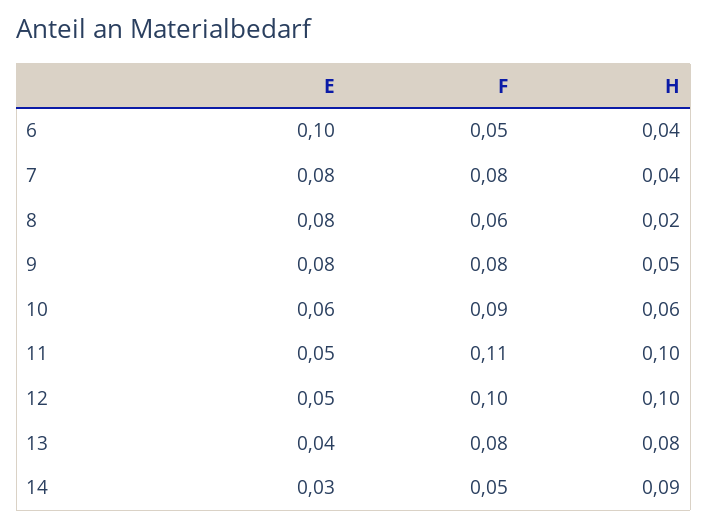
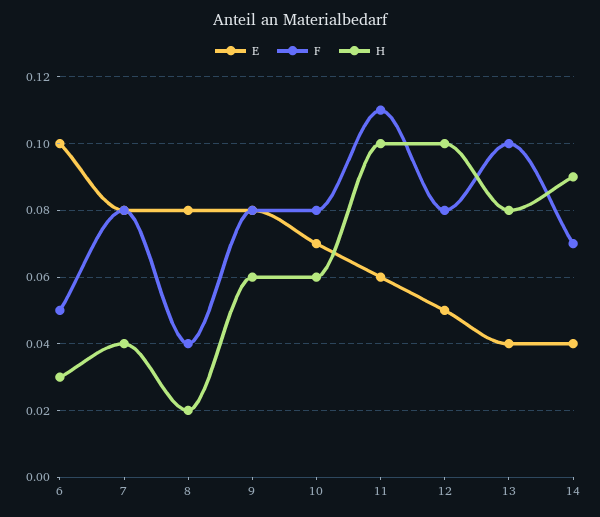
H, 6: 0.04 -> 0.03
F, 8: 0.06 -> 0.04
H, 9: 0.05 -> 0.06
E, 10: 0.06 -> 0.07
F, 10: 0.09 -> 0.08
E, 11: 0.05 -> 0.06
F, 12: 0.1 -> 0.08
F, 13: 0.08 -> 0.1
E, 14: 0.03 -> 0.04
F, 14: 0.05 -> 0.07

